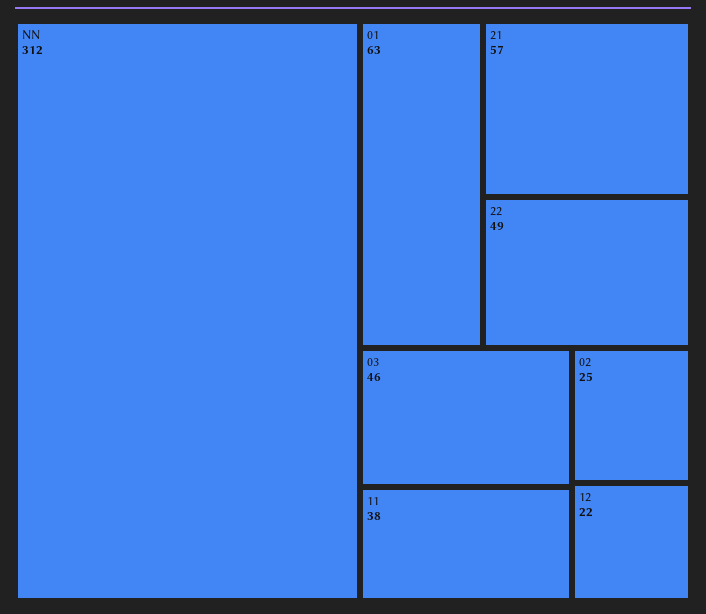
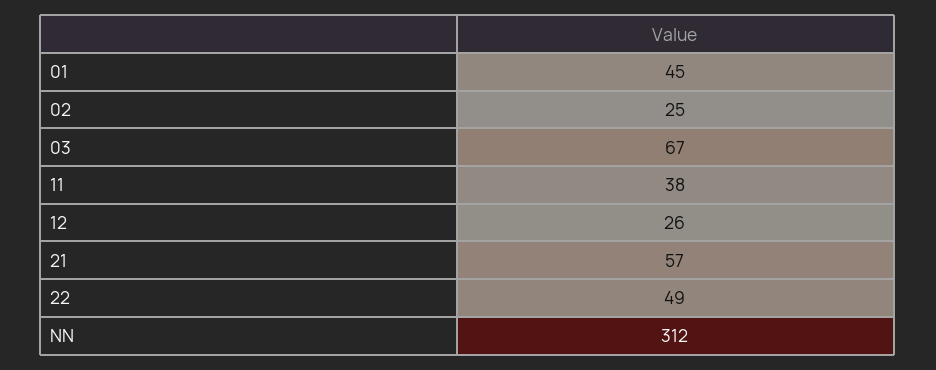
01: 63 -> 45
03: 46 -> 67
12: 22 -> 26

